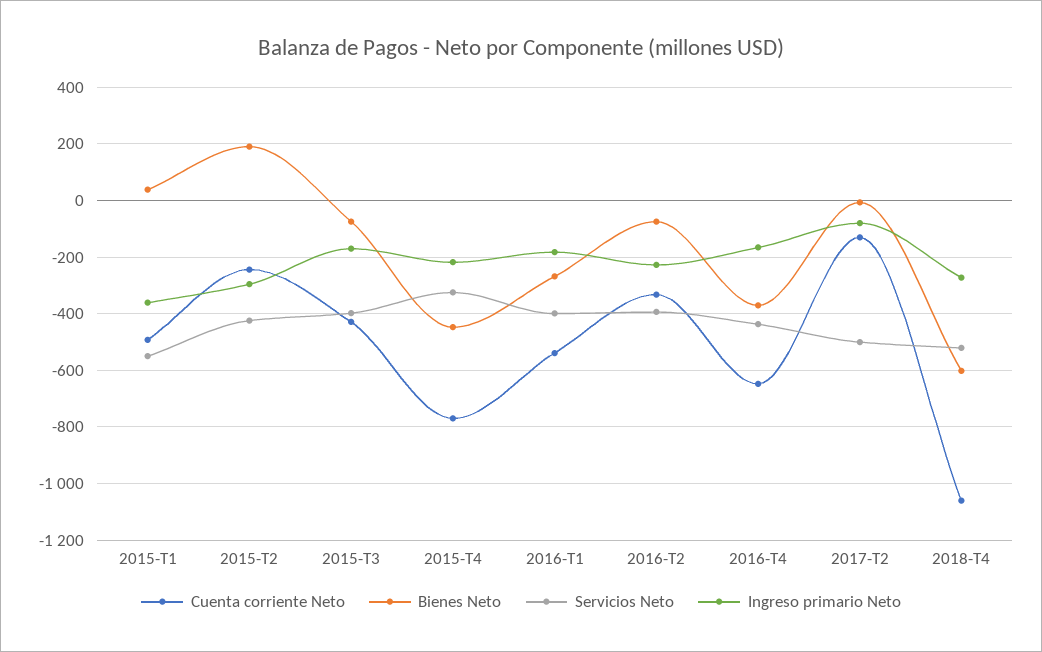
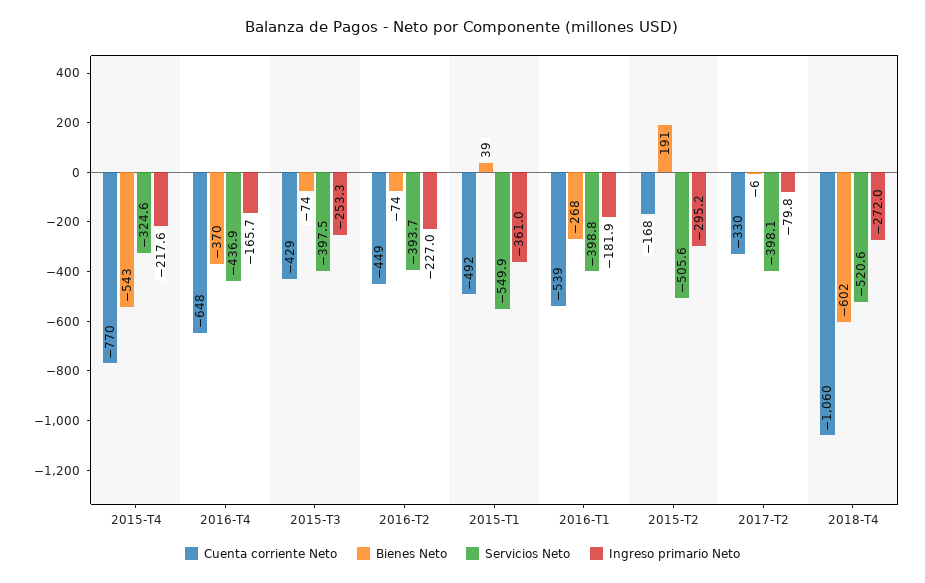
Cuenta corriente Neto, 2015-T2: -250 -> -168
Servicios Neto, 2015-T2: -425 -> -505.6
Ingreso primario Neto, 2015-T3: -175 -> -253.3
Bienes Neto, 2015-T4: -450 -> -543
Cuenta corriente Neto, 2016-T2: -325 -> -449
Cuenta corriente Neto, 2017-T2: -125 -> -330
Servicios Neto, 2017-T2: -500 -> -398.1

